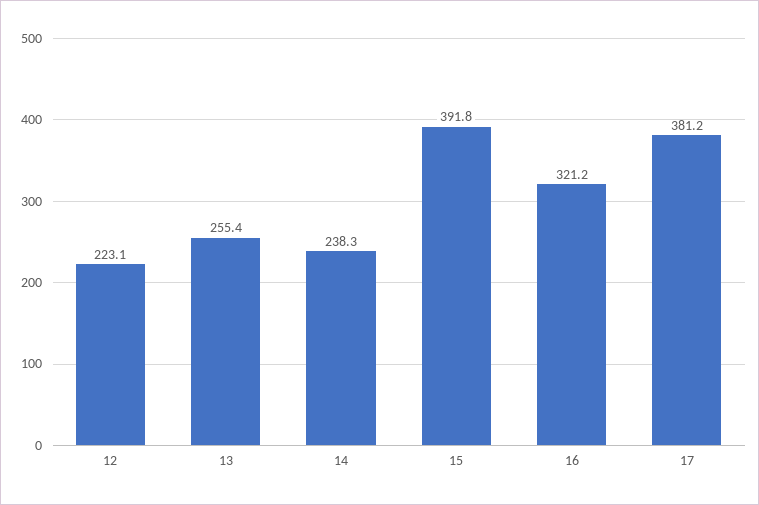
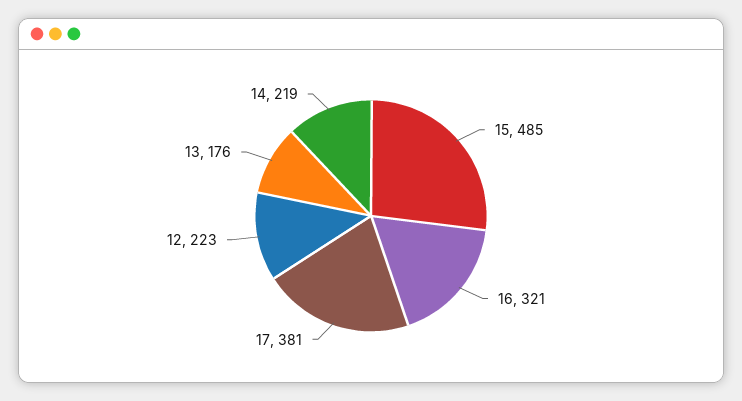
13: 255.4 -> 176
14: 238.3 -> 219
15: 391.8 -> 485

